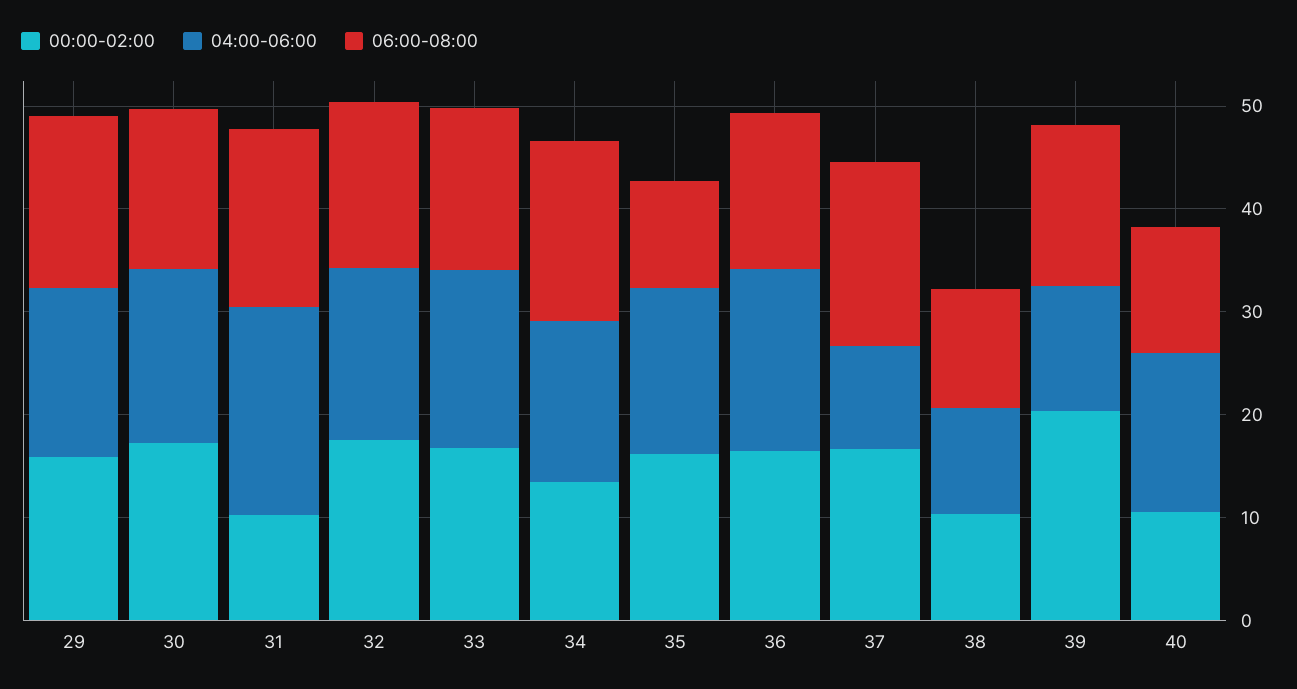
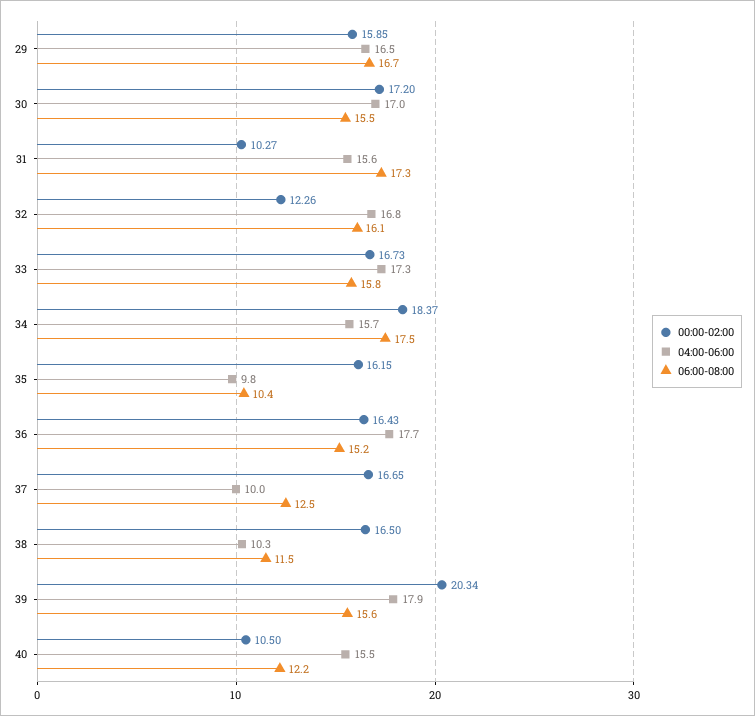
04:00-06:00, 31: 20 -> 15.6
00:00-02:00, 32: 18 -> 12.26
00:00-02:00, 34: 14 -> 18.37
04:00-06:00, 35: 16 -> 9.8
06:00-08:00, 37: 18 -> 12.5
00:00-02:00, 38: 10 -> 16.5
04:00-06:00, 39: 12 -> 17.9

